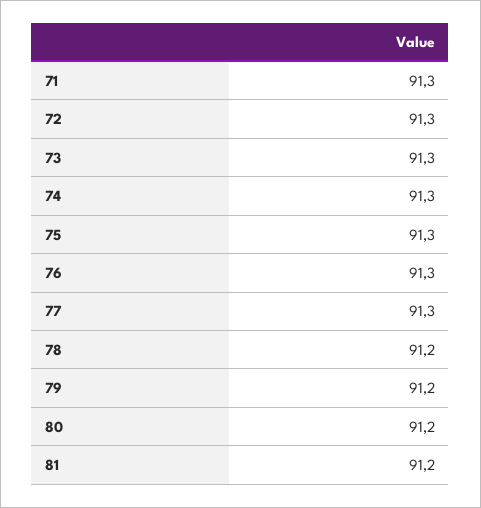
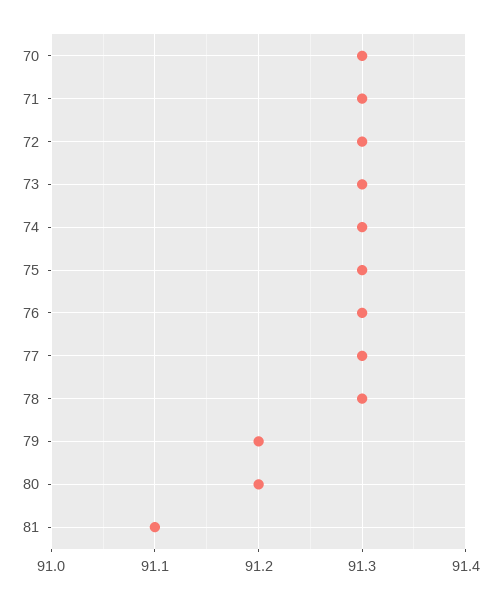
78: 91.2 -> 91.3
81: 91.2 -> 91.1
70: none -> 91.3

